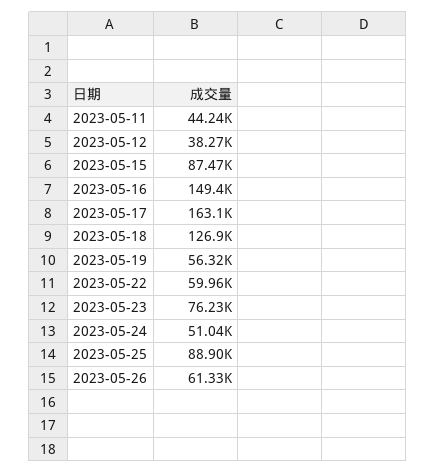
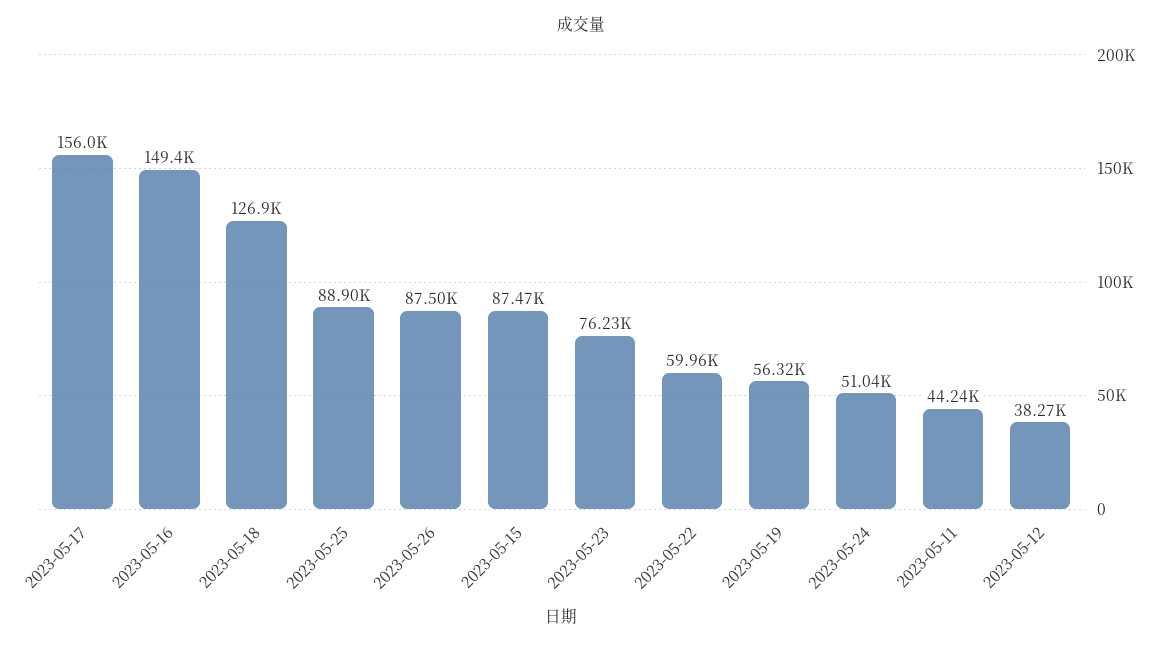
2023-05-17: 163100 -> 156000
2023-05-26: 61330 -> 87500

